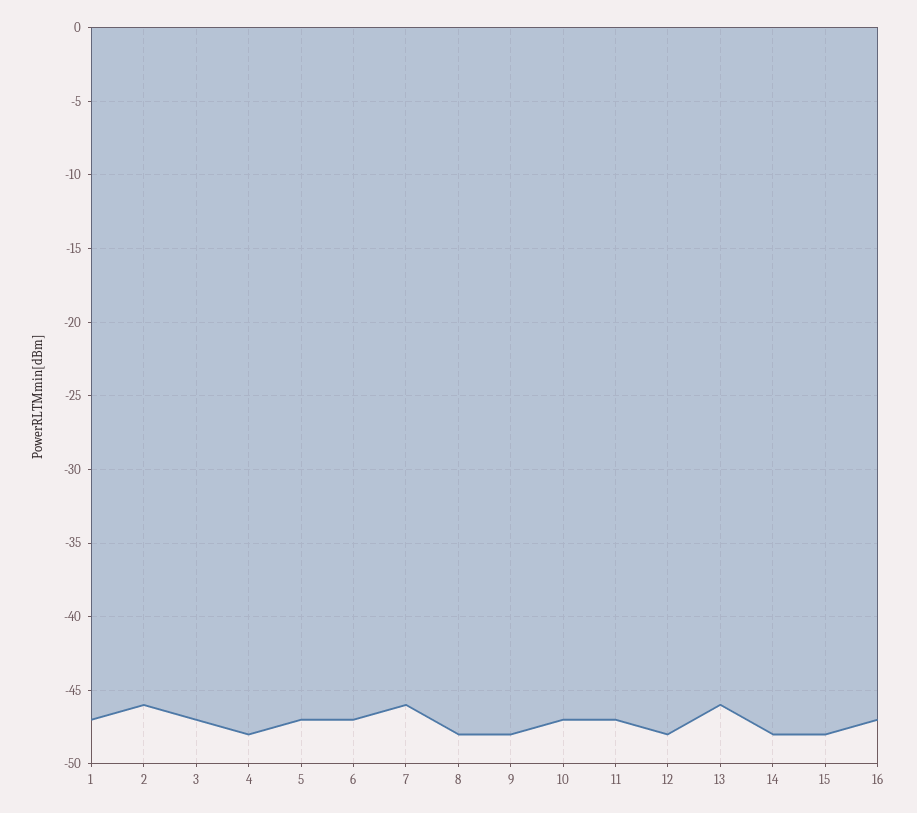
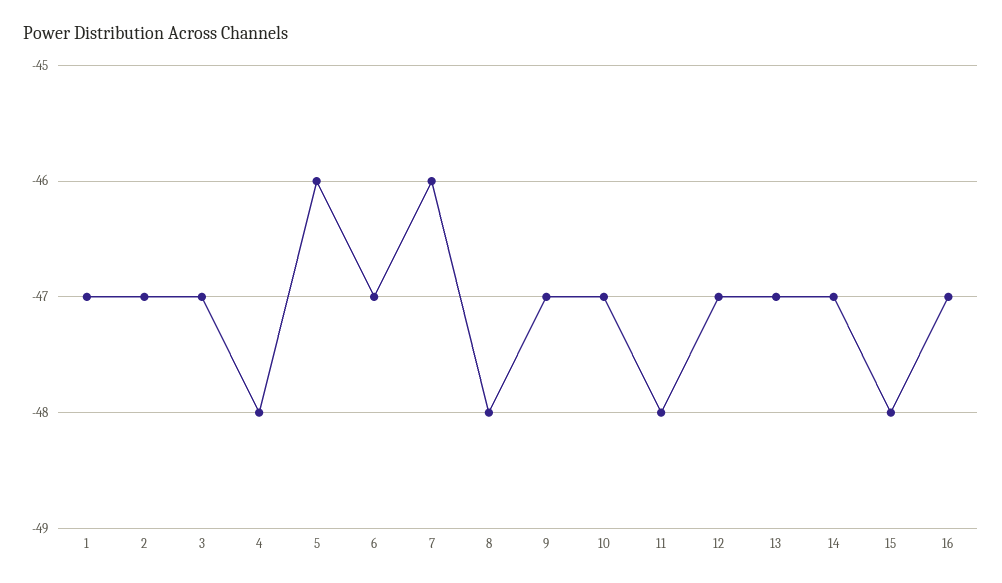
2: -46 -> -47
5: -47 -> -46
9: -48 -> -47
11: -47 -> -48
12: -48 -> -47
13: -46 -> -47
14: -48 -> -47

